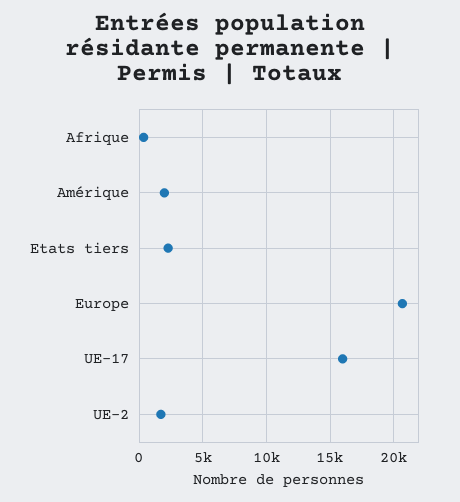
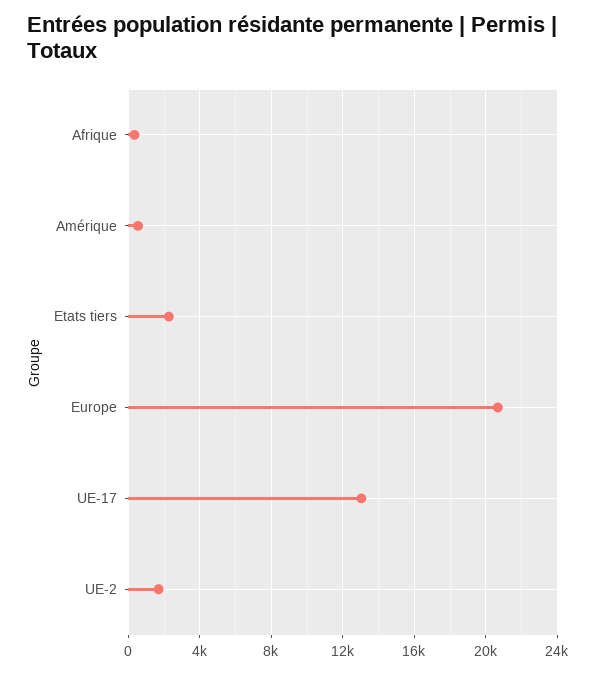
Amérique: 2000 -> 500
UE-17: 16000 -> 13000

